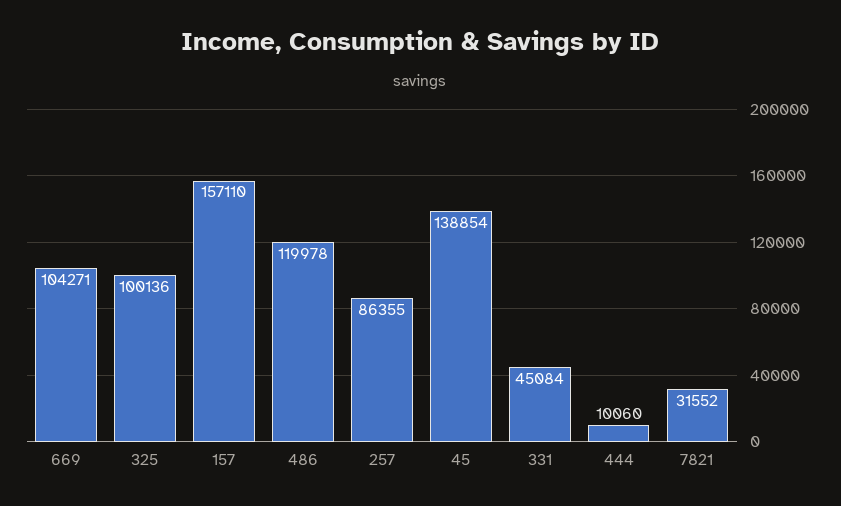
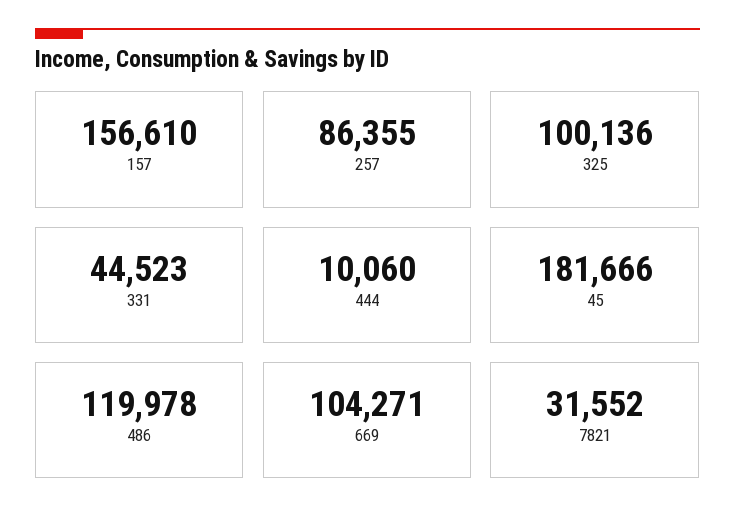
157: 157110 -> 156610
45: 138854 -> 181666
331: 45084 -> 44523

